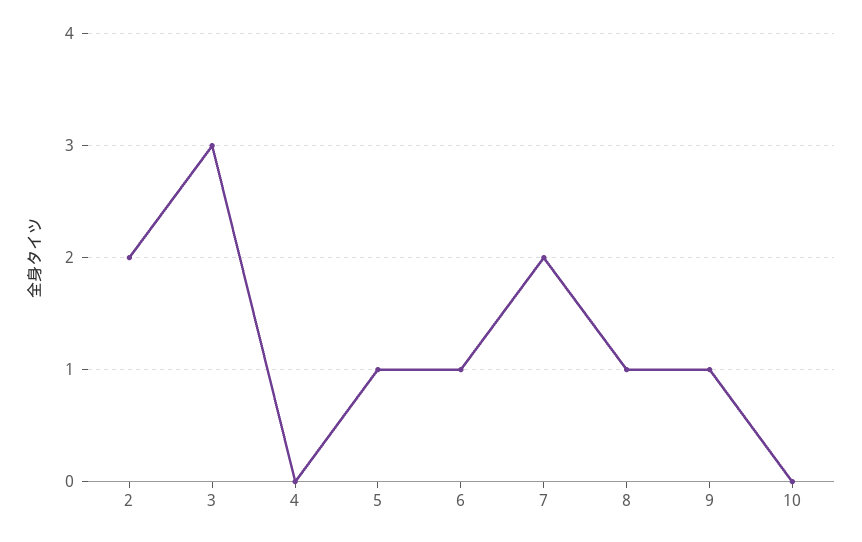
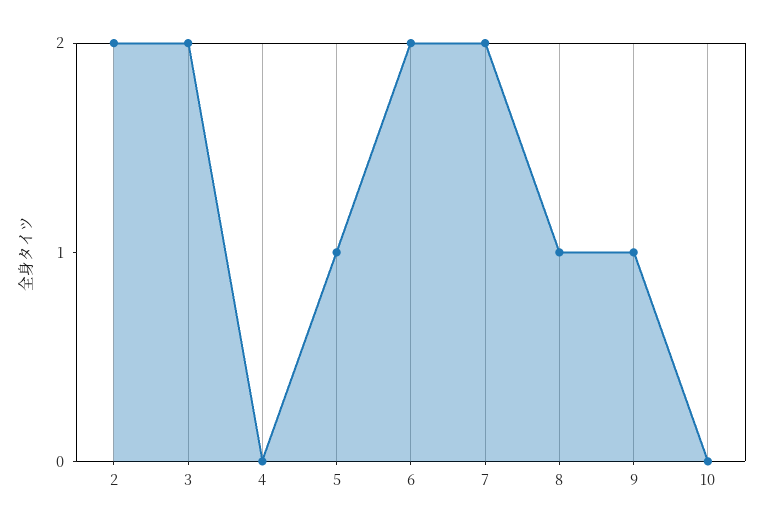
3: 3 -> 2
6: 1 -> 2

